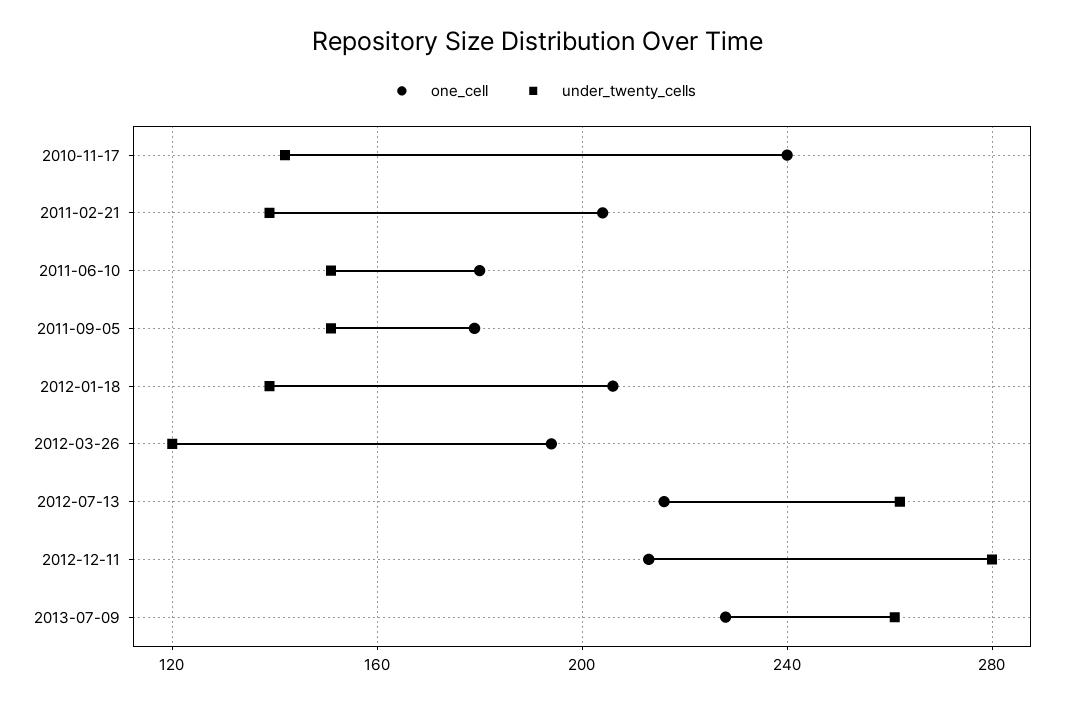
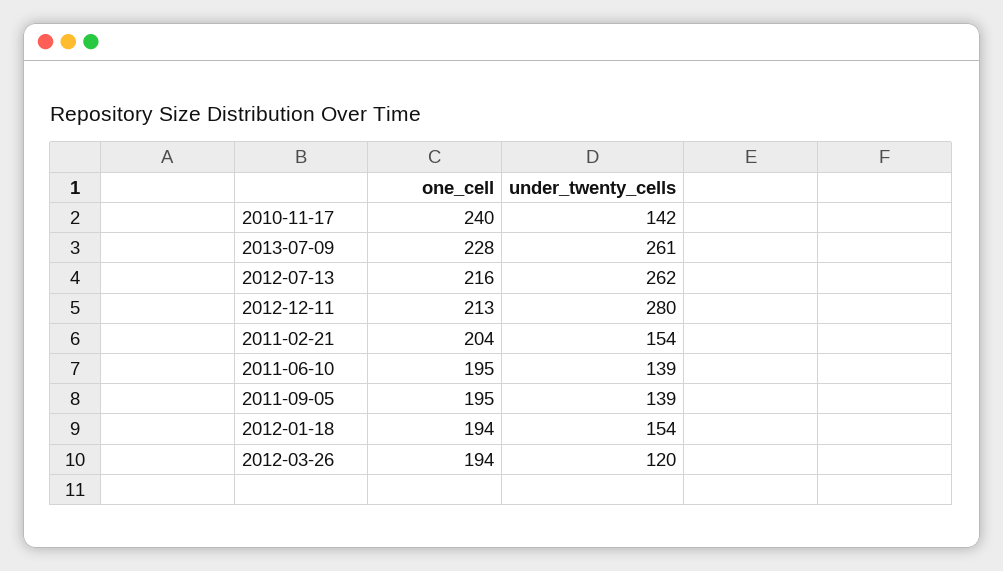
under_twenty_cells, 2011-02-21: 140 -> 154
one_cell, 2011-06-10: 180 -> 195
under_twenty_cells, 2011-06-10: 150 -> 139
one_cell, 2011-09-05: 180 -> 195
under_twenty_cells, 2011-09-05: 150 -> 139
one_cell, 2012-01-18: 205 -> 194
under_twenty_cells, 2012-01-18: 140 -> 154

